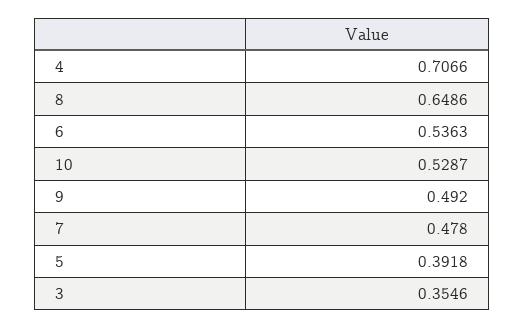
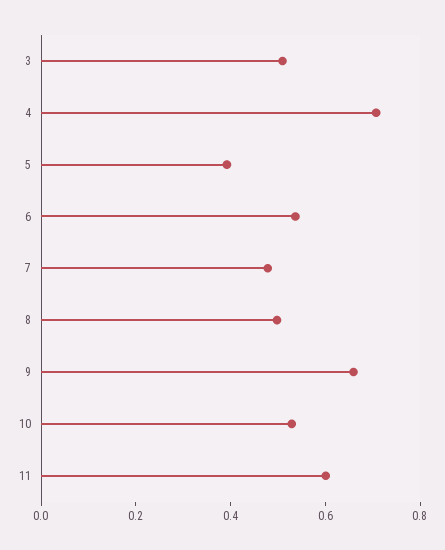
8: 0.6486 -> 0.5
9: 0.492 -> 0.65
3: 0.3546 -> 0.5
11: none -> 0.6

